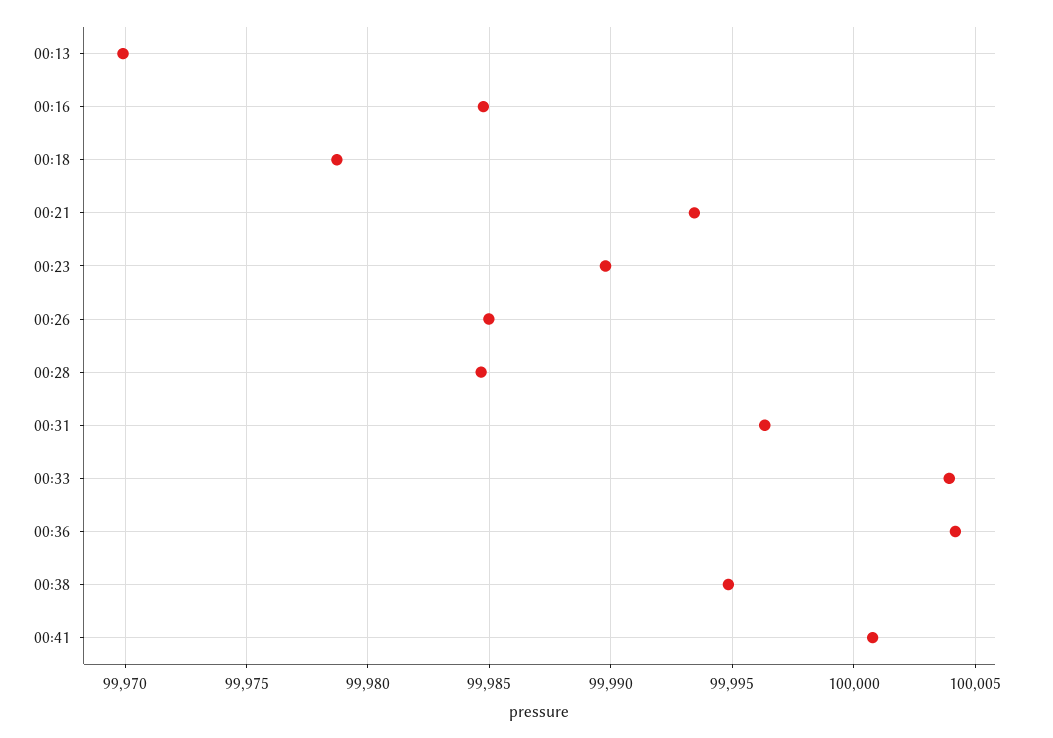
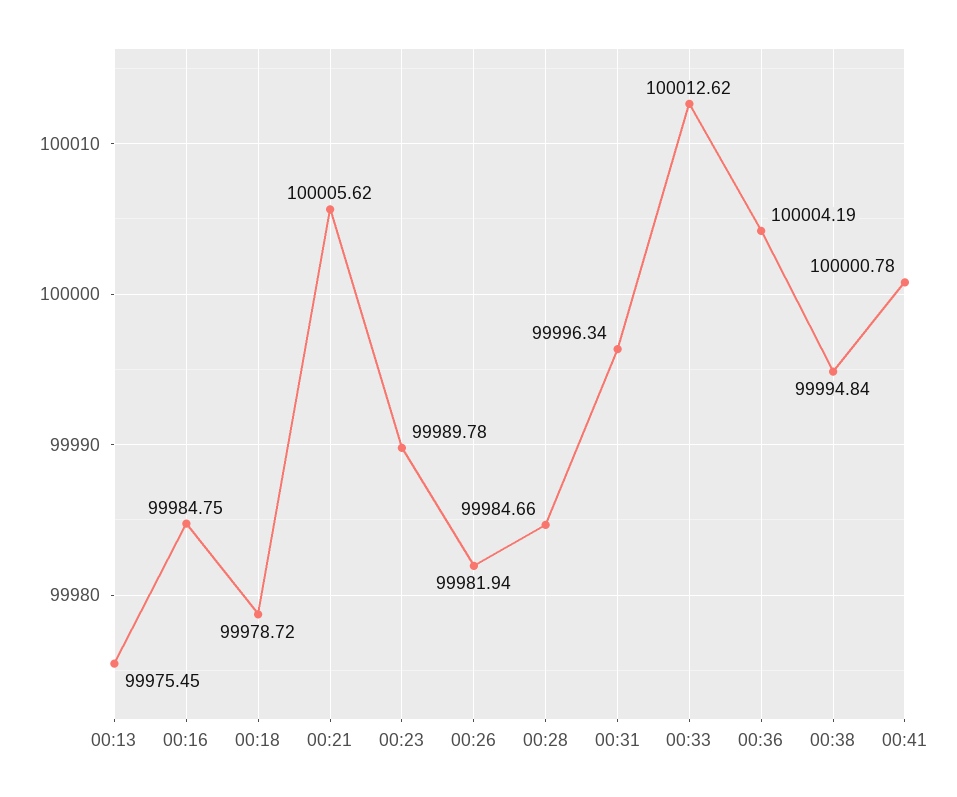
00:13: 99970 -> 99975.45
00:21: 99993.5 -> 100005.62
00:26: 99985 -> 99981.94
00:33: 100004 -> 100012.62

